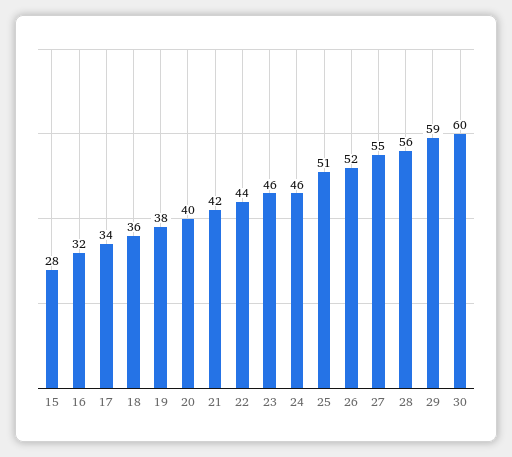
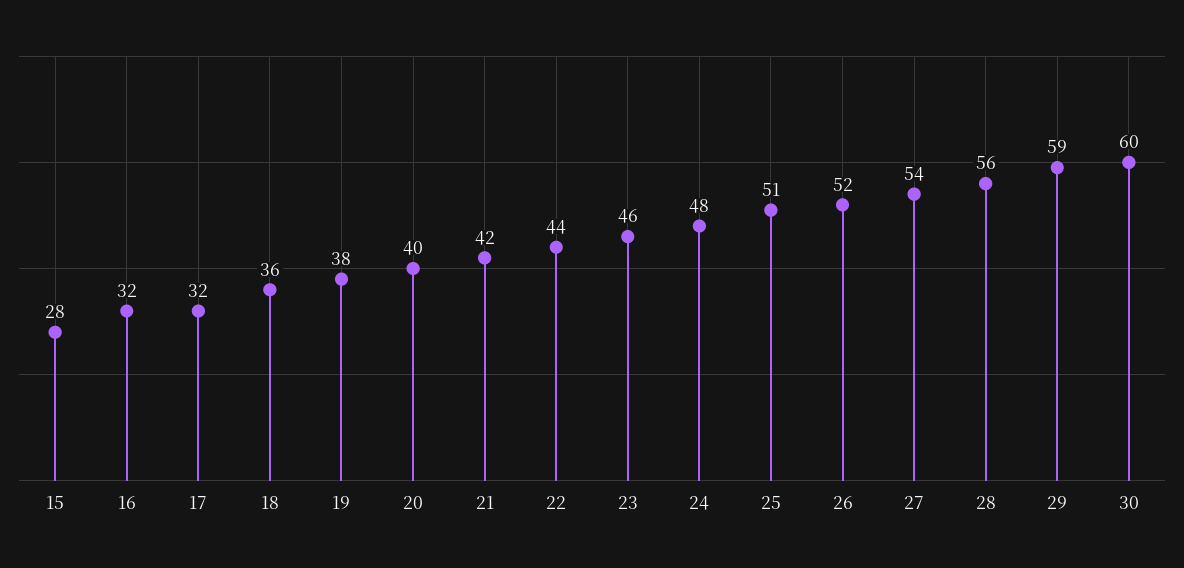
17: 34 -> 32
24: 46 -> 48
27: 55 -> 54

